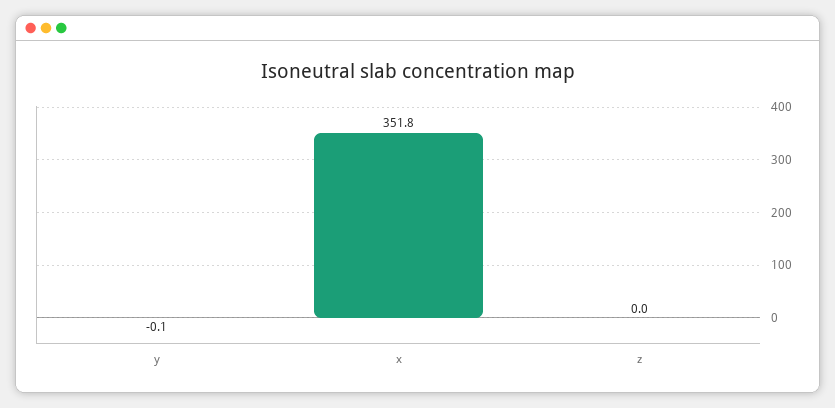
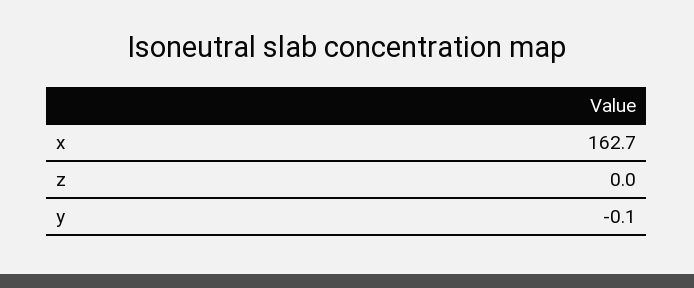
x: 351.8 -> 162.7

